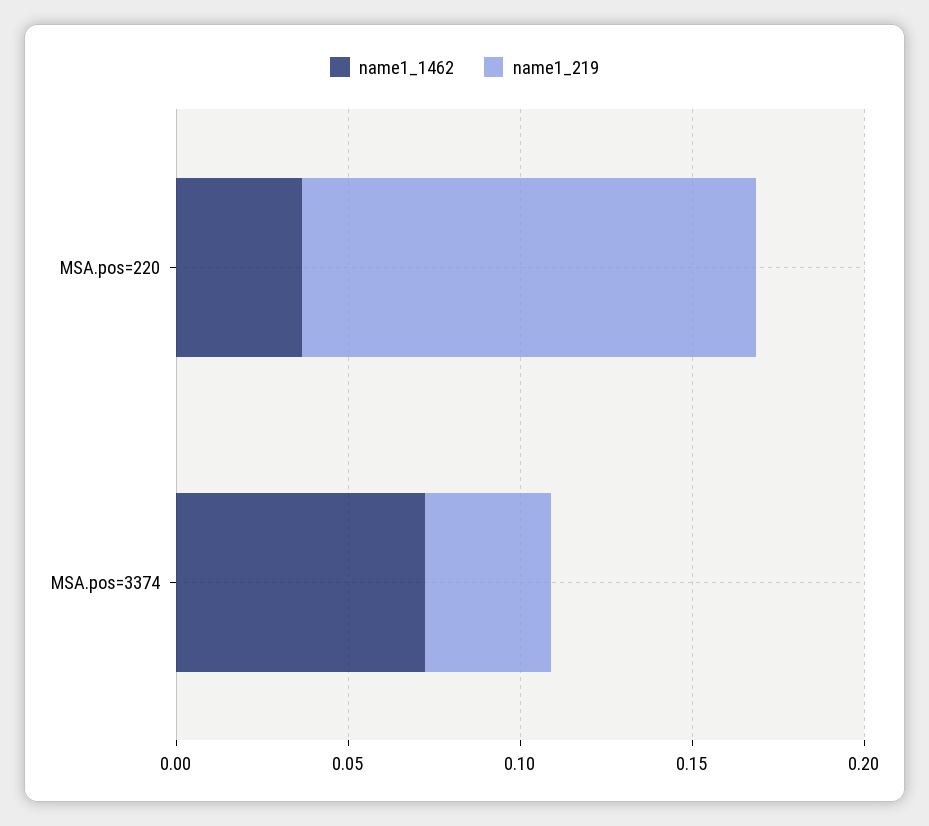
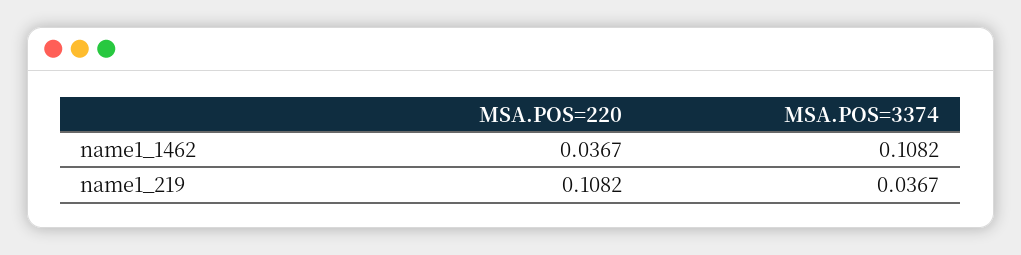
name1_219, MSA.pos=220: 0.13 -> 0.1082
name1_1462, MSA.pos=3374: 0.07 -> 0.1082

